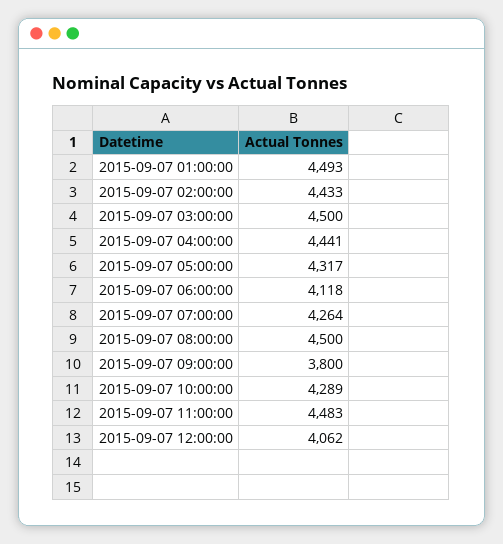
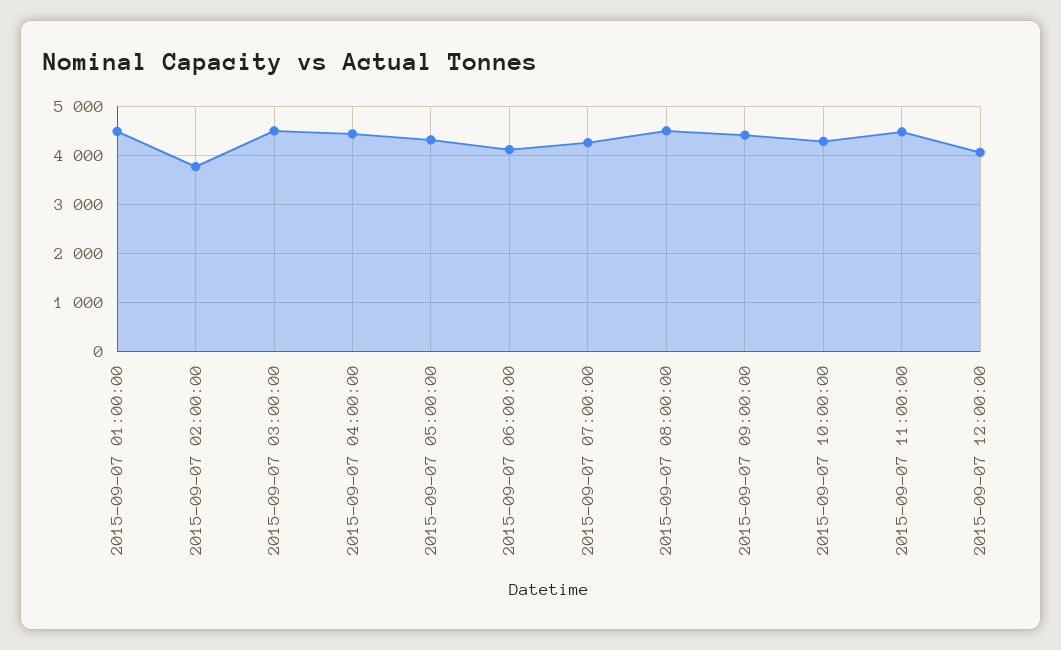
2015-09-07 02:00:00: 4433 -> 3800
2015-09-07 09:00:00: 3800 -> 4400

